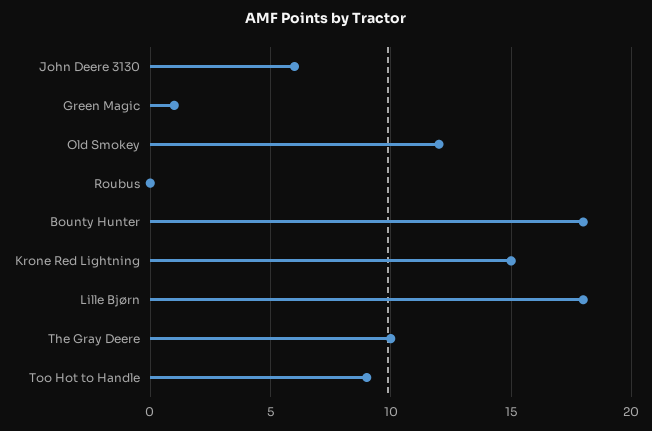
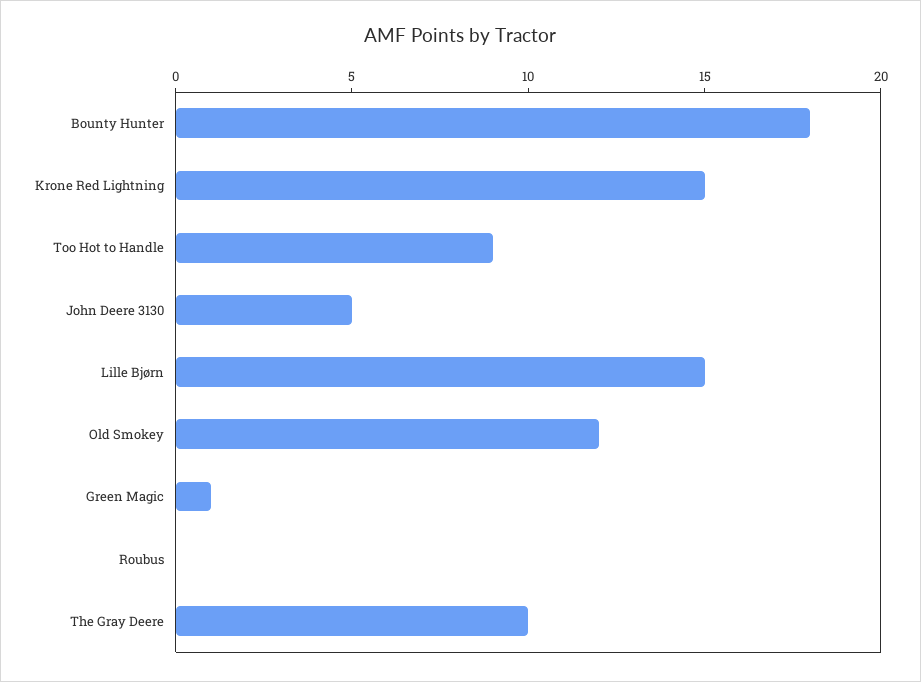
John Deere 3130: 6 -> 5
Lille Bjørn: 18 -> 15

